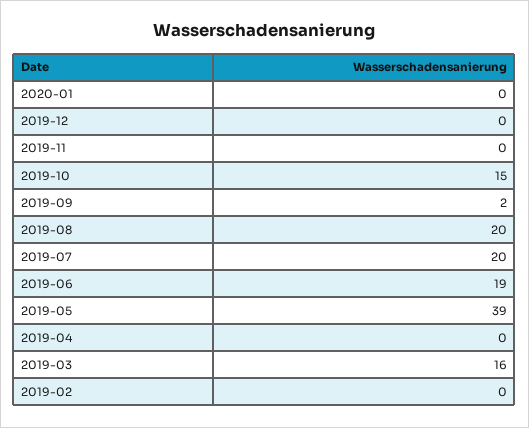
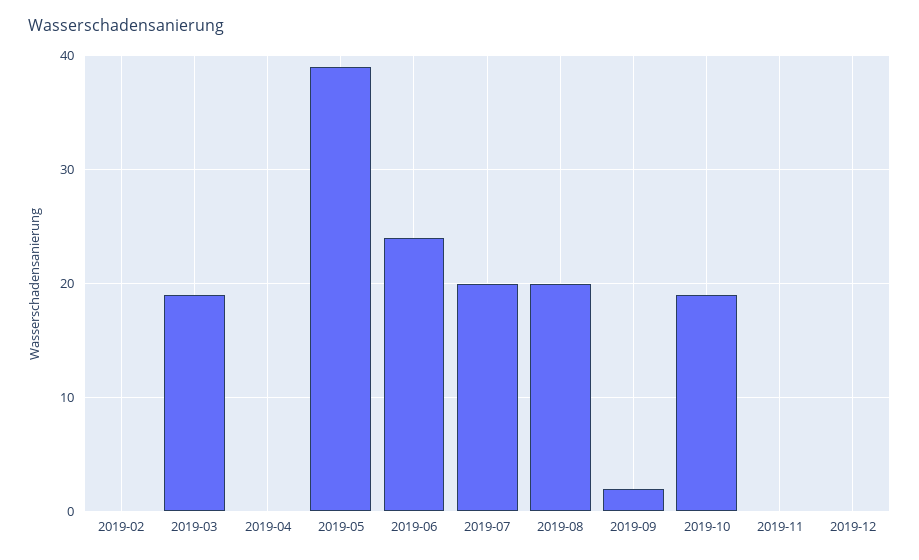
2020-01: 0 -> none
2019-10: 15 -> 19
2019-06: 19 -> 24
2019-03: 16 -> 19

